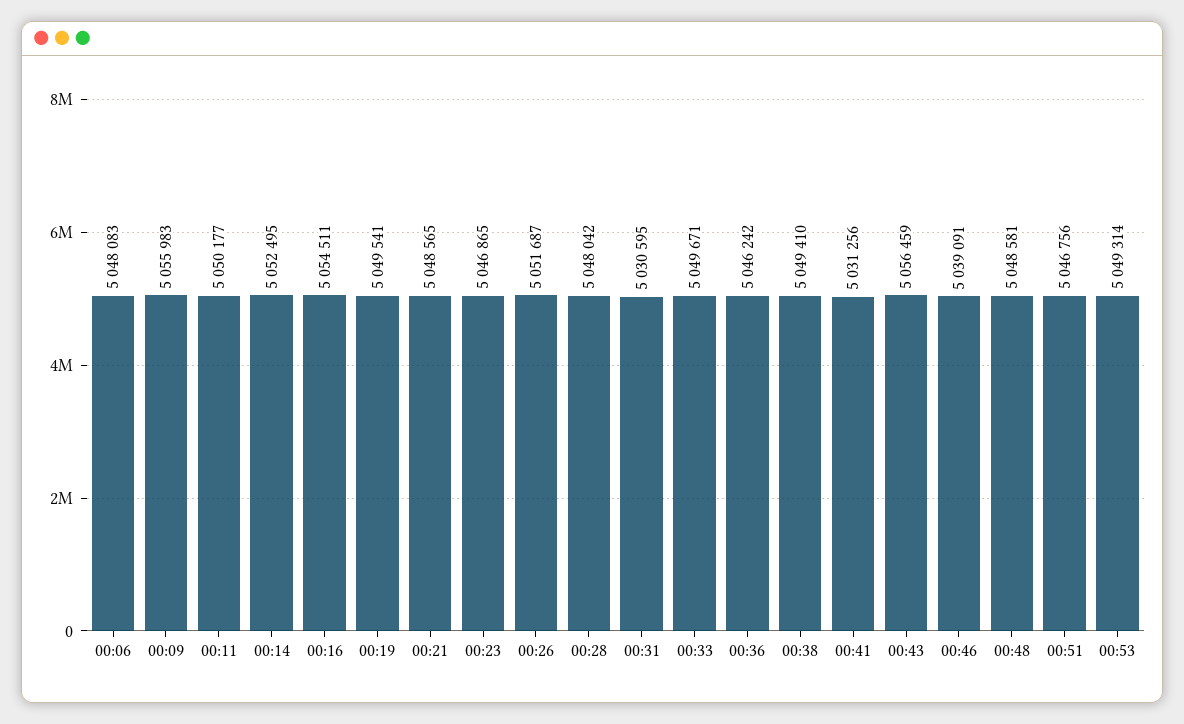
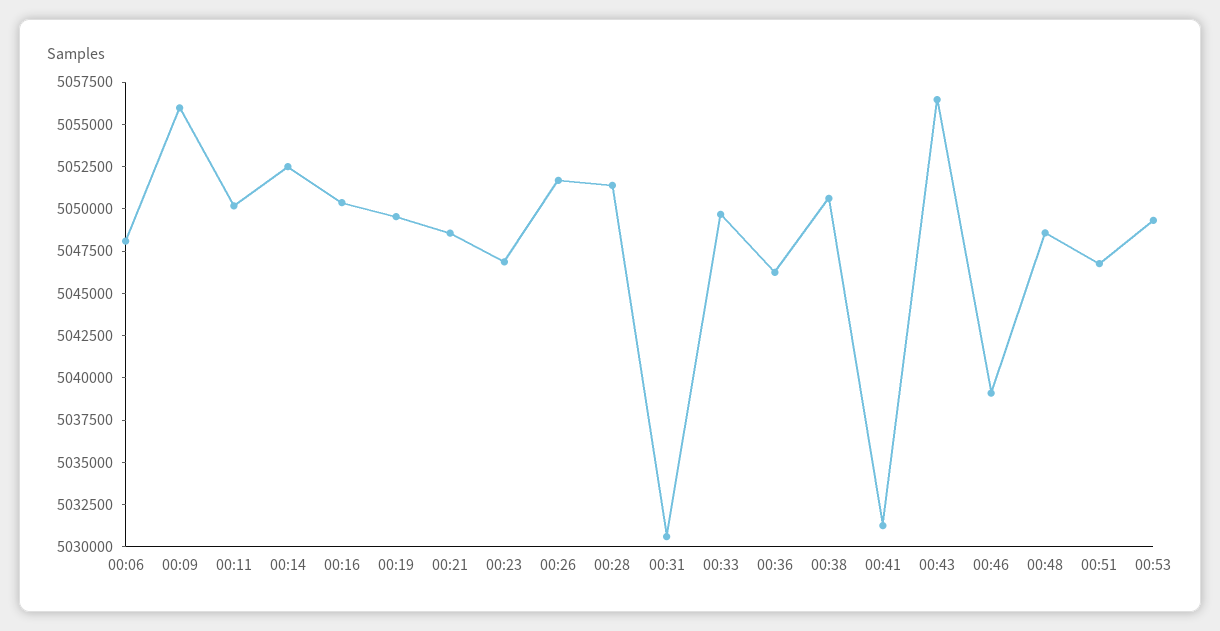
00:16: 5054511 -> 5050500
00:28: 5048042 -> 5051500
00:38: 5049410 -> 5050500

